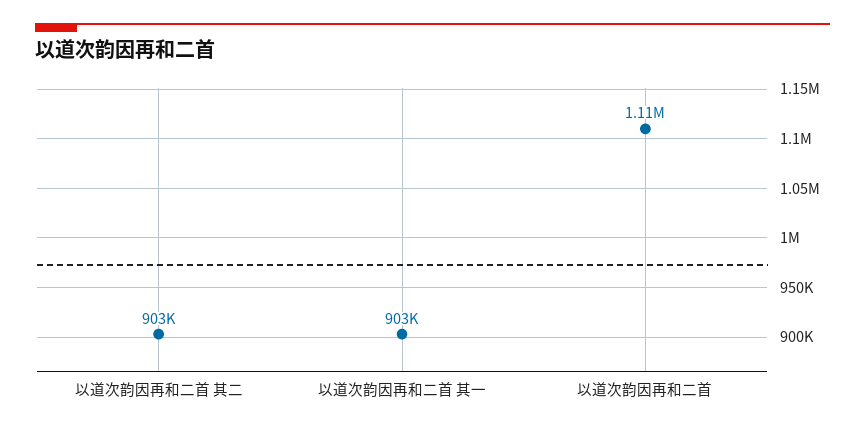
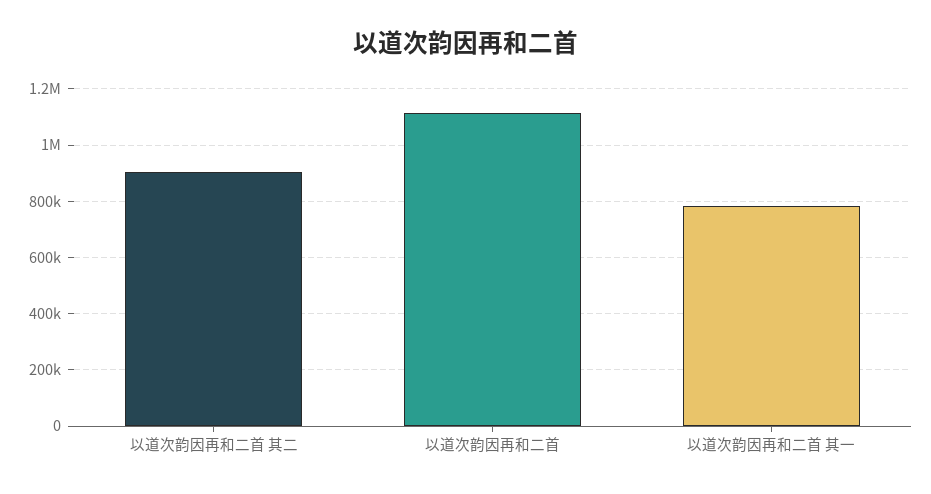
以道次韵因再和二首 其一: 903000 -> 775000

